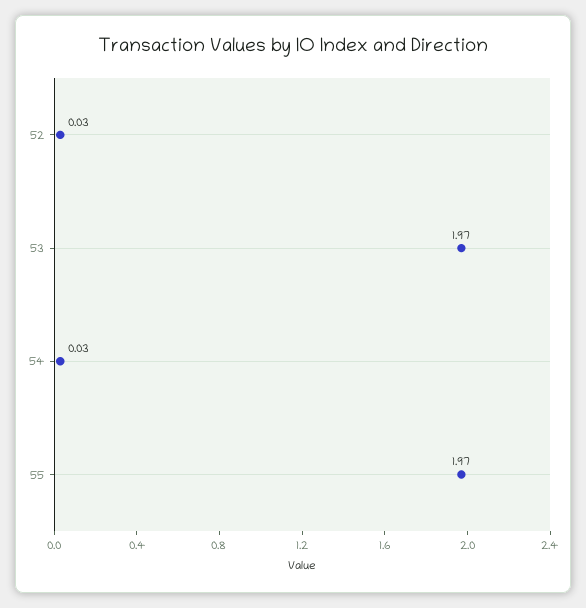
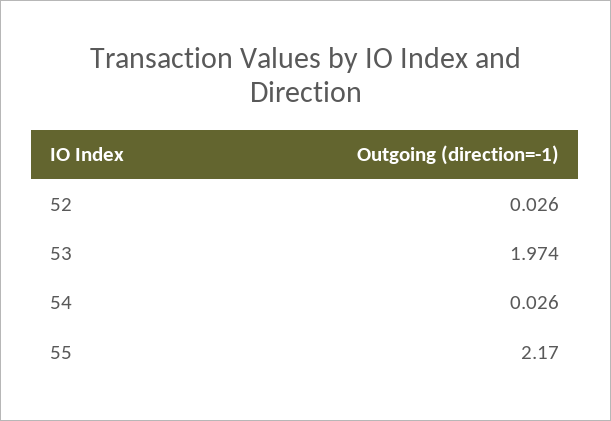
55: 1.97 -> 2.17

